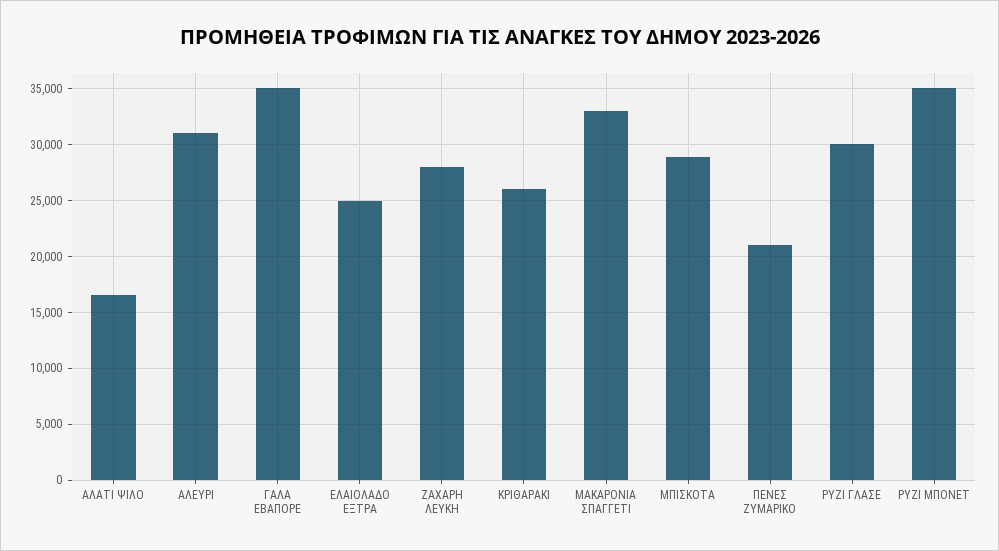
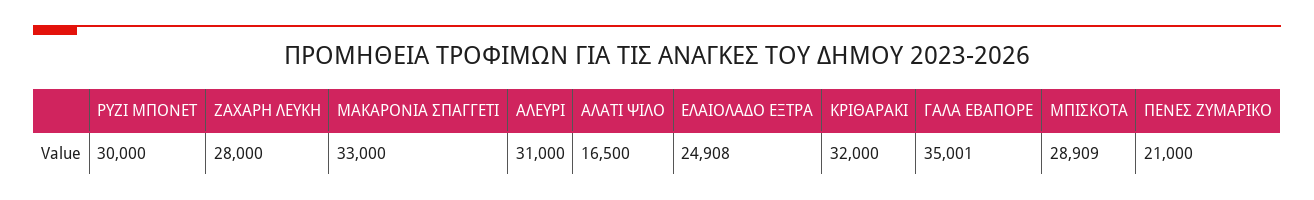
ΚΡΙΘΑΡΑΚΙ: 26000 -> 32000
ΡΥΖΙ ΓΛΑΣΕ: 30000 -> none
ΡΥΖΙ ΜΠΟΝΕΤ: 35000 -> 30000

